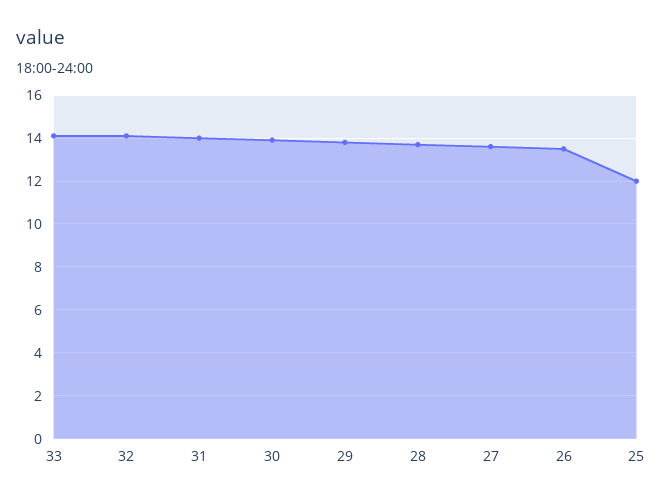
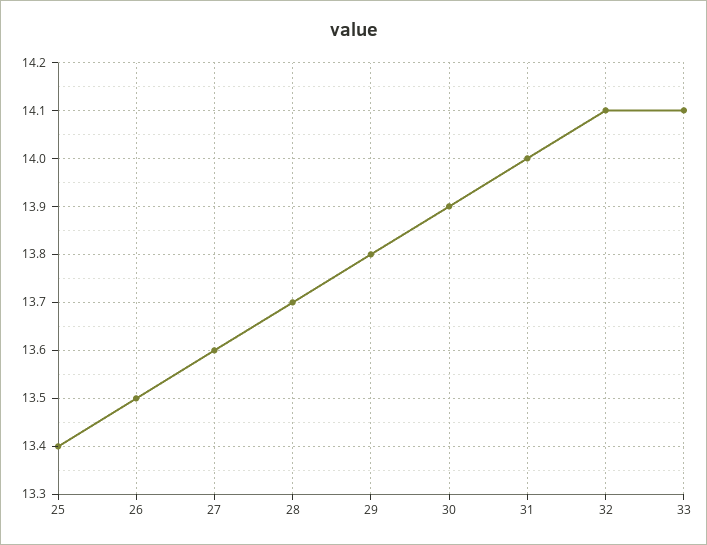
25: 12 -> 13.4

